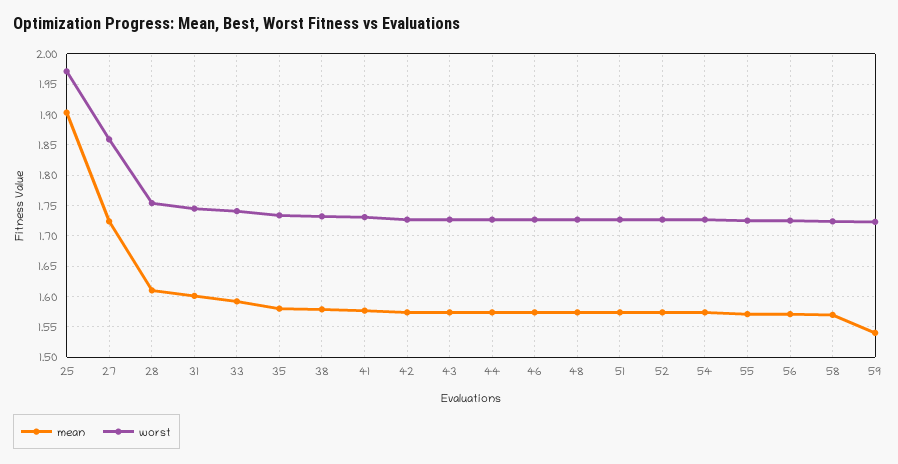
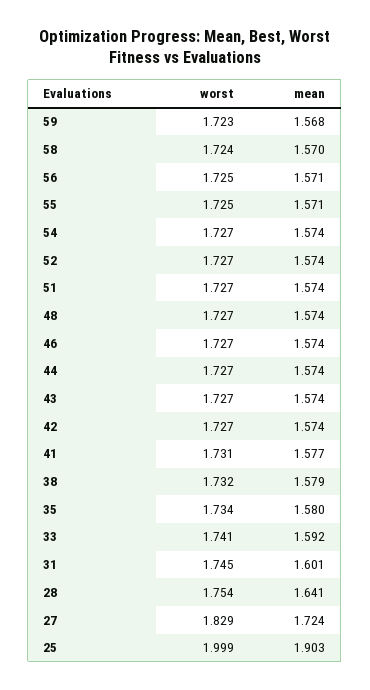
worst, 25: 1.97 -> 1.999
worst, 27: 1.86 -> 1.829
mean, 28: 1.61 -> 1.641
mean, 59: 1.54 -> 1.568

